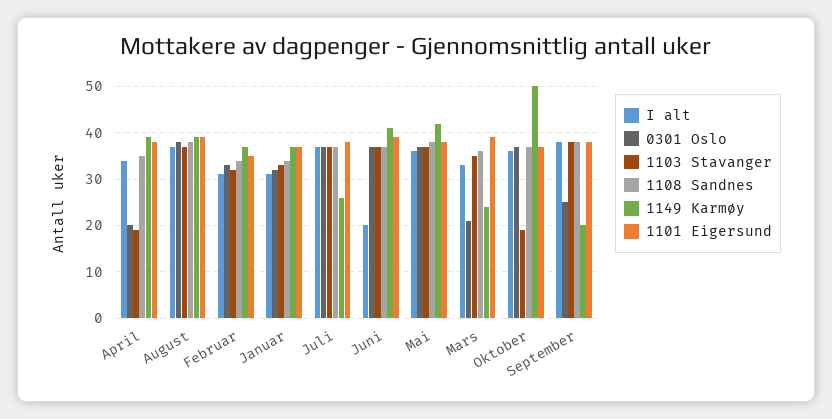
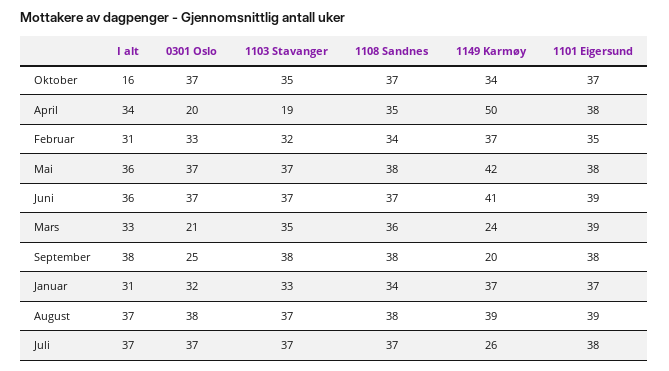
1149 Karmøy, April: 40 -> 50
I alt, Juni: 20 -> 36
I alt, Oktober: 35 -> 16
1103 Stavanger, Oktober: 20 -> 35
1149 Karmøy, Oktober: 50 -> 34

